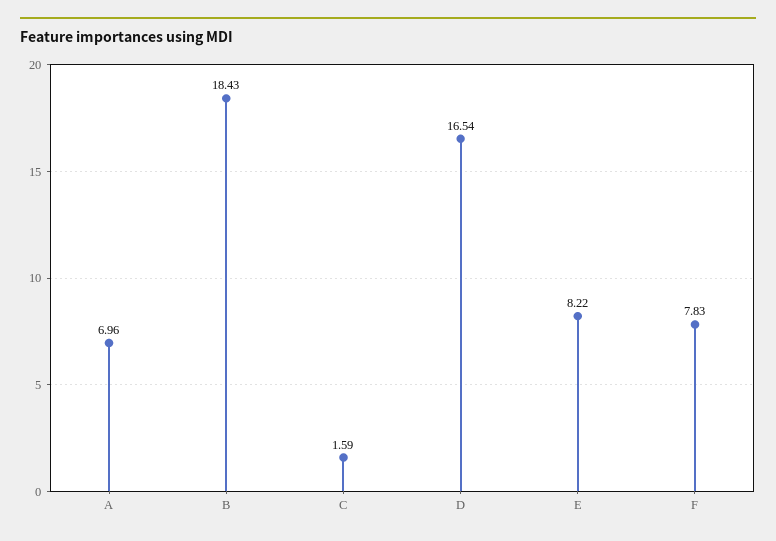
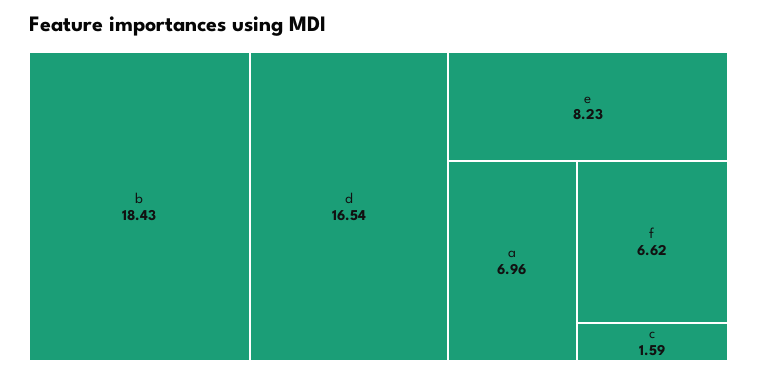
E: 8.22 -> 8.23
F: 7.83 -> 6.62

